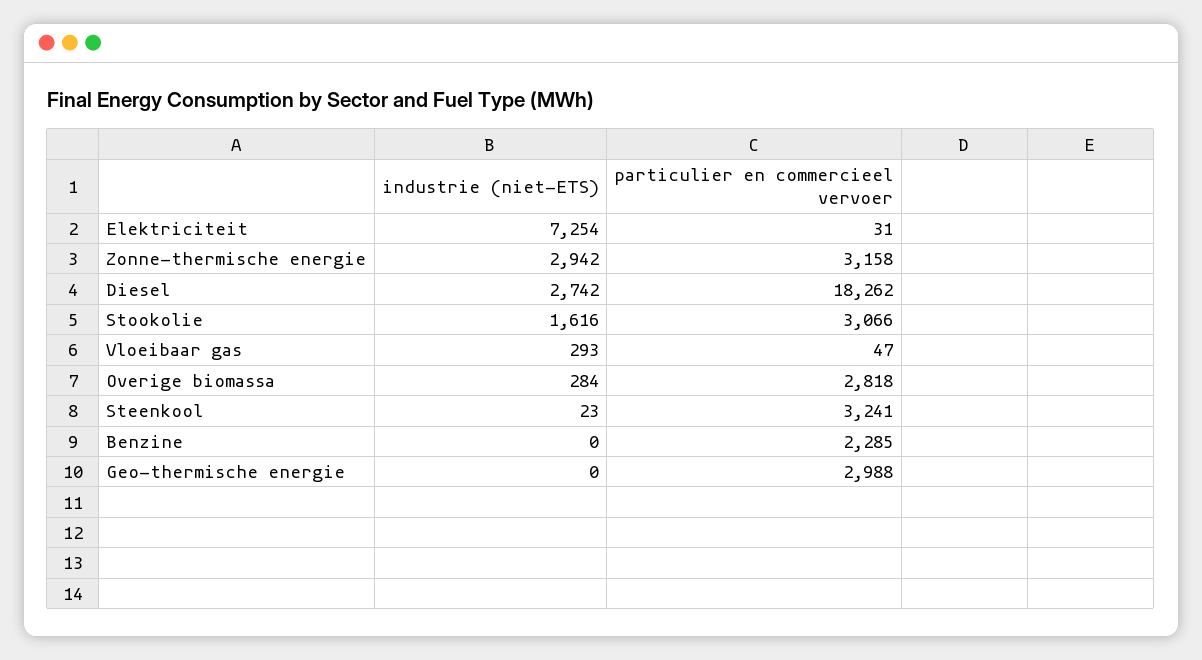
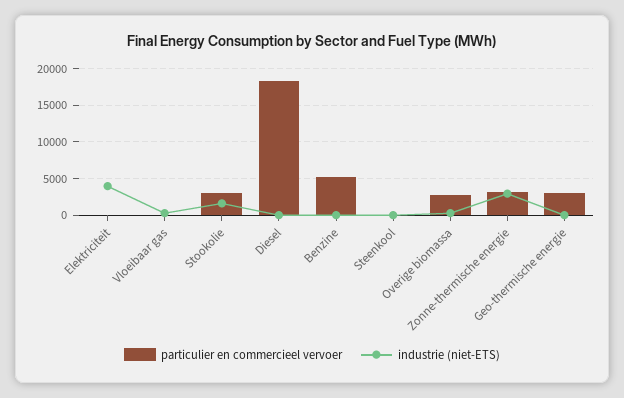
industrie (niet-ETS), Elektriciteit: 7254 -> 4000
industrie (niet-ETS), Diesel: 2742 -> 0
particulier en commercieel vervoer, Steenkool: 3241 -> 0
particulier en commercieel vervoer, Benzine: 2285 -> 5000

